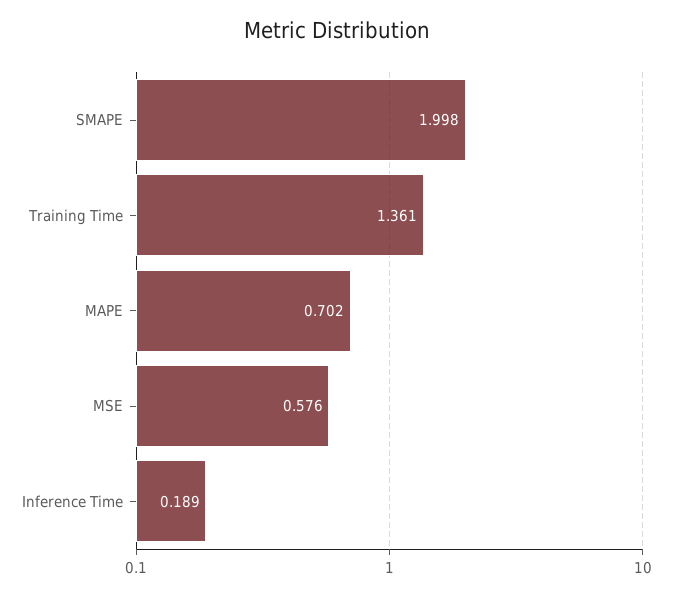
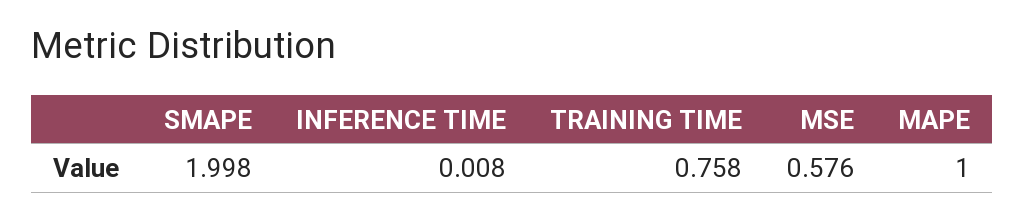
Training Time: 1.361 -> 0.758
MAPE: 0.702 -> 1
Inference Time: 0.189 -> 0.008

